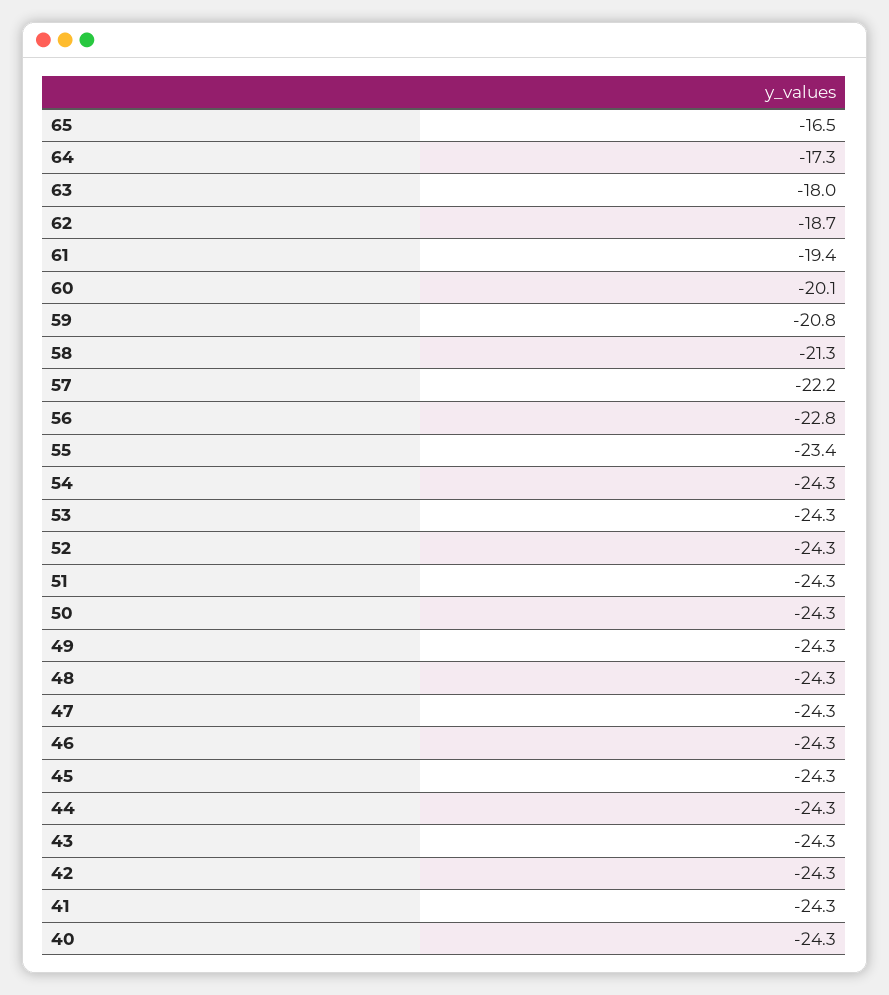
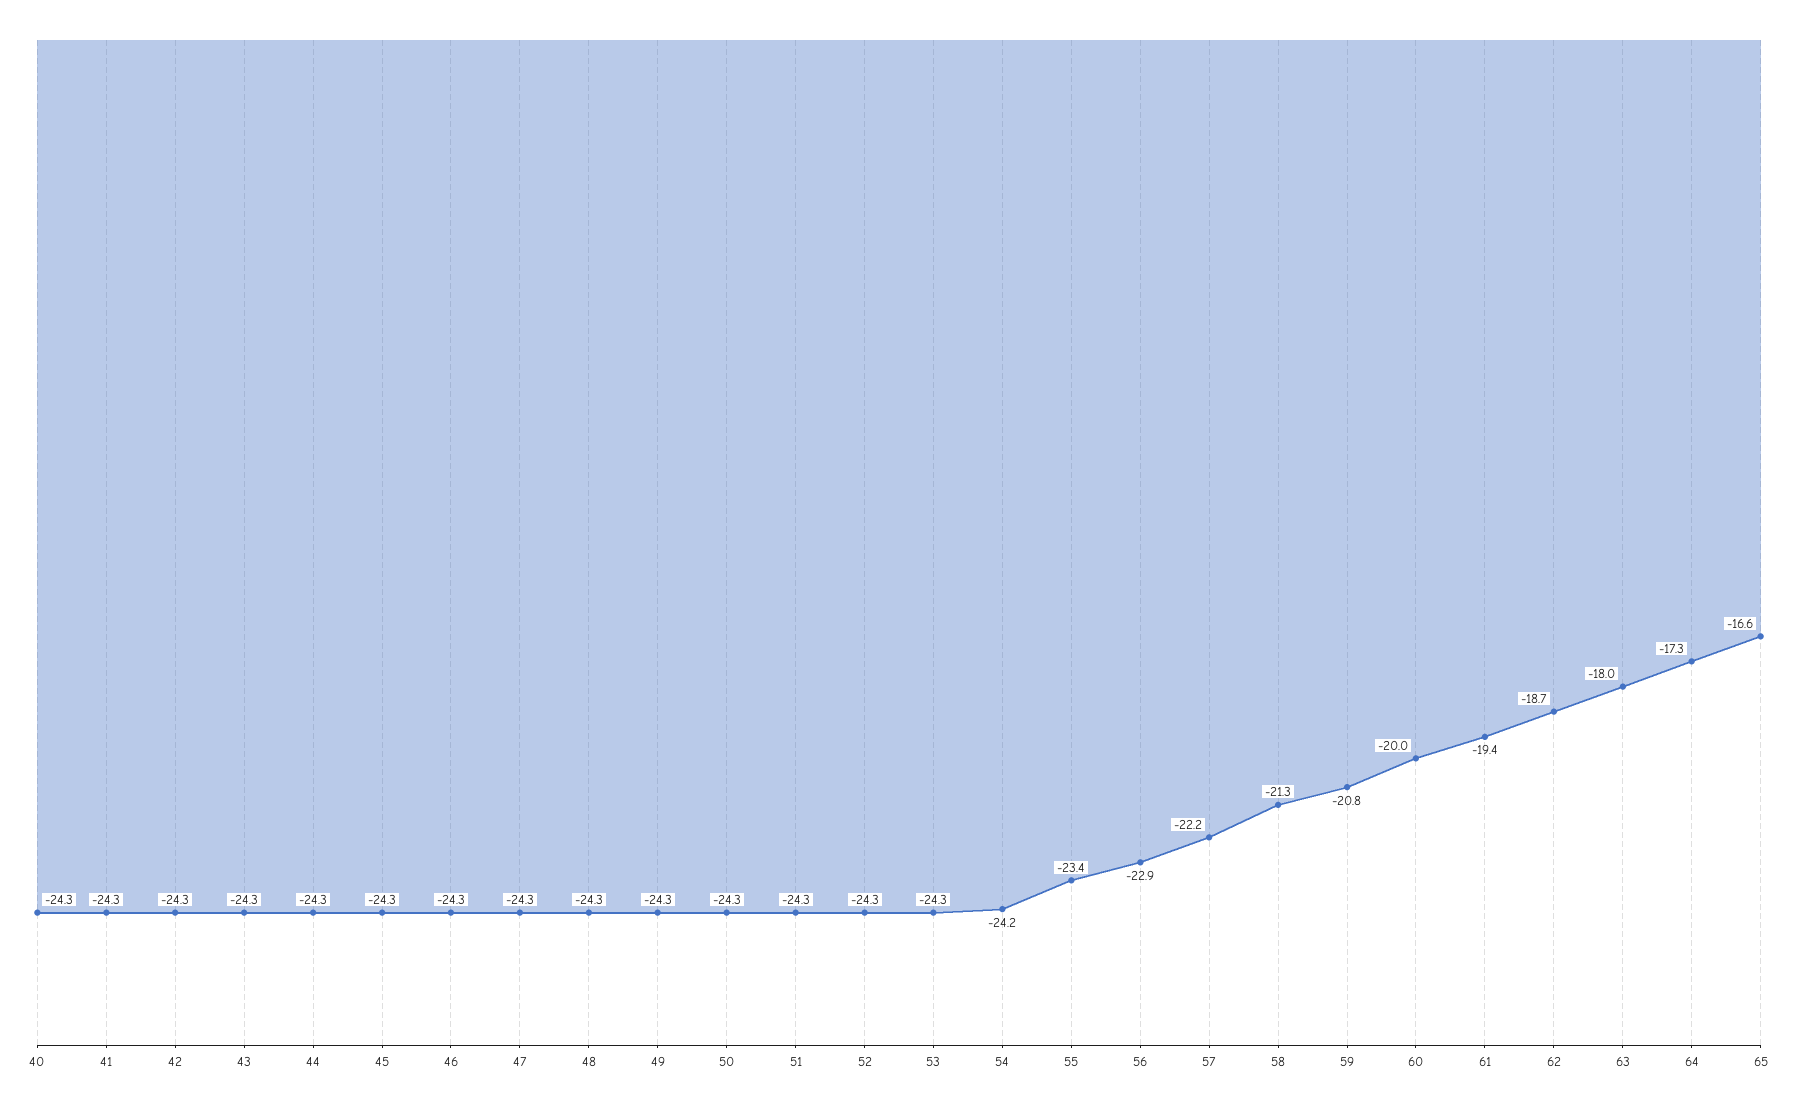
65: -16.5 -> -16.6
60: -20.1 -> -20
56: -22.8 -> -22.9
54: -24.3 -> -24.2

